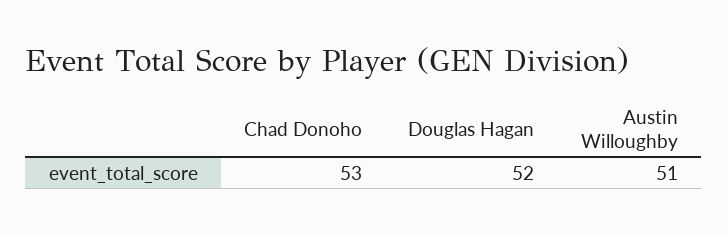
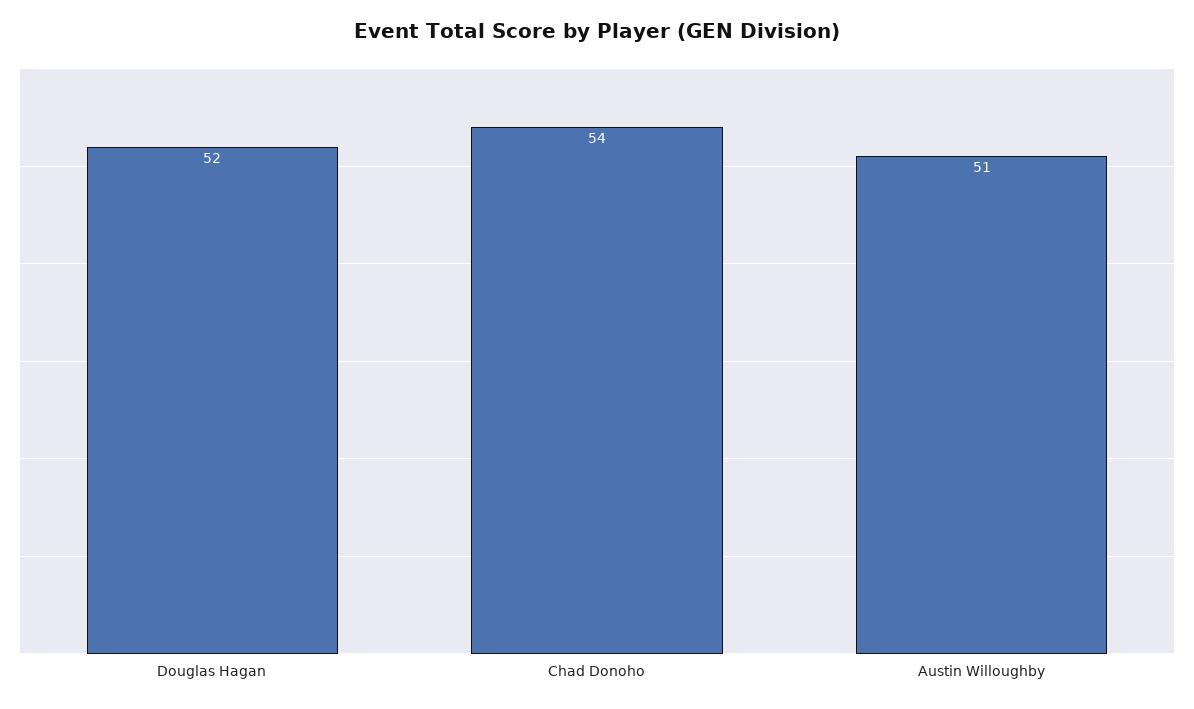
Chad Donoho: 53 -> 54

